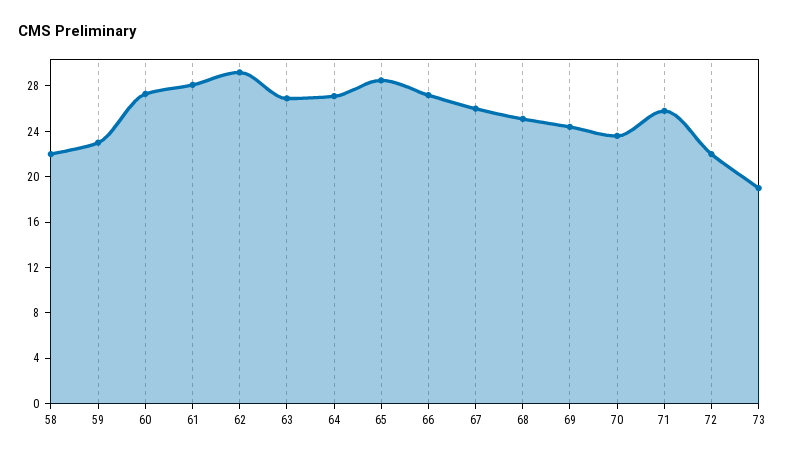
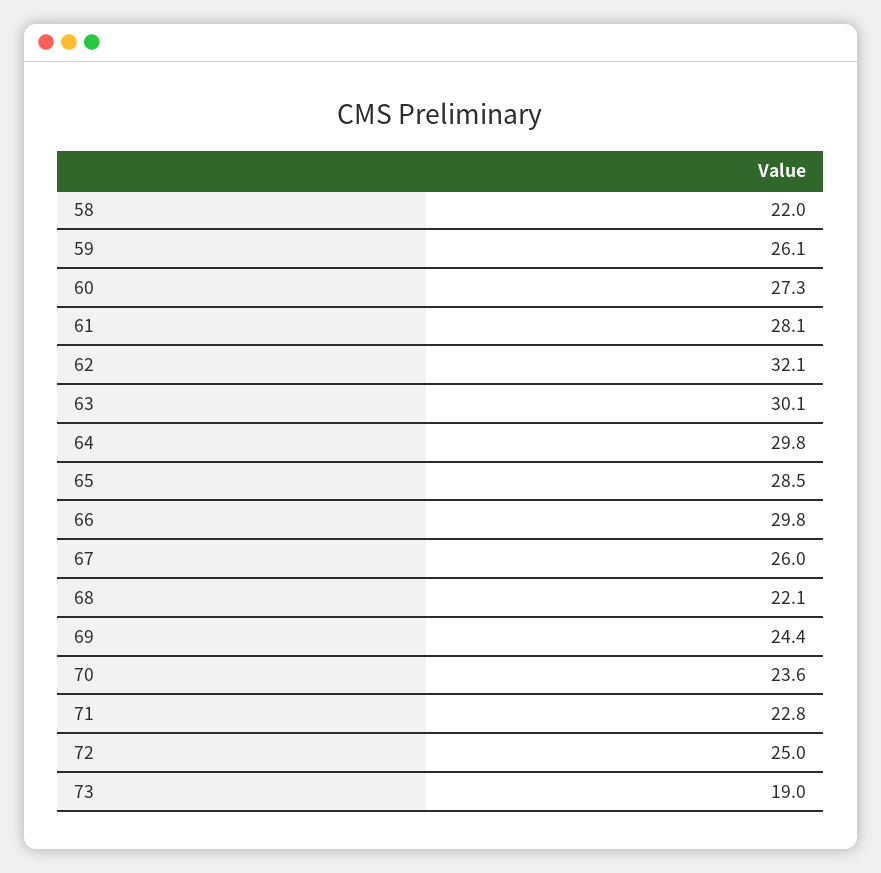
59: 23 -> 26.1
62: 29 -> 32.1
63: 27 -> 30.1
64: 27 -> 29.8
66: 27 -> 29.8
68: 25 -> 22.1
71: 26 -> 22.8
72: 22 -> 25

